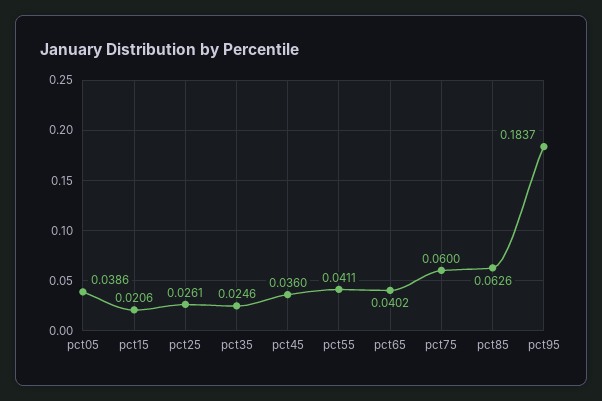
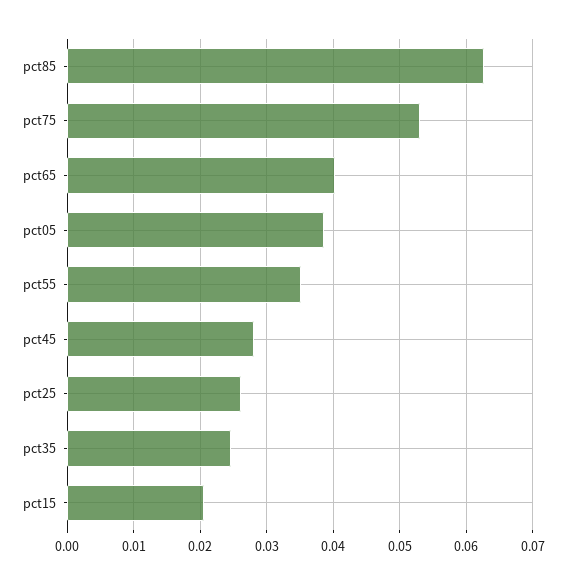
pct45: 0.036 -> 0.028
pct55: 0.0411 -> 0.035
pct75: 0.06 -> 0.053
pct95: 0.1837 -> none

